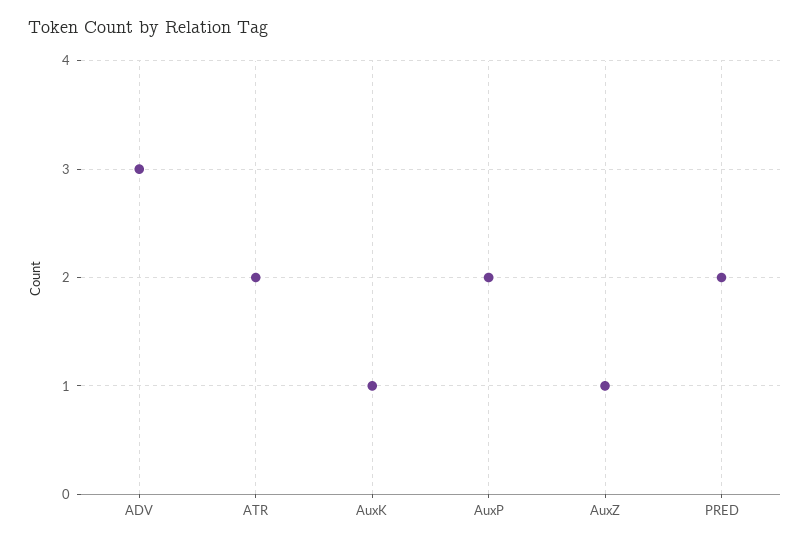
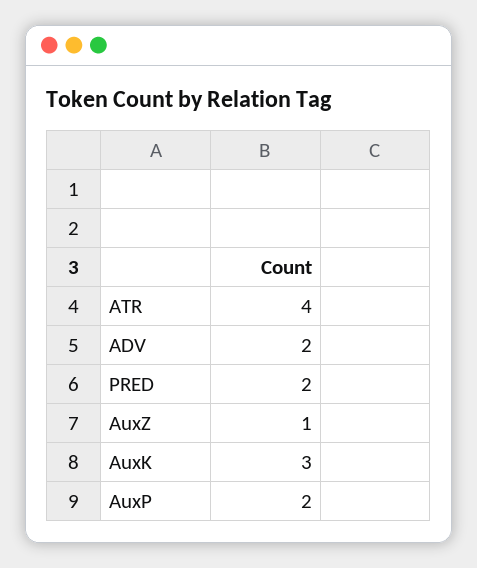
ADV: 3 -> 2
ATR: 2 -> 4
AuxK: 1 -> 3

